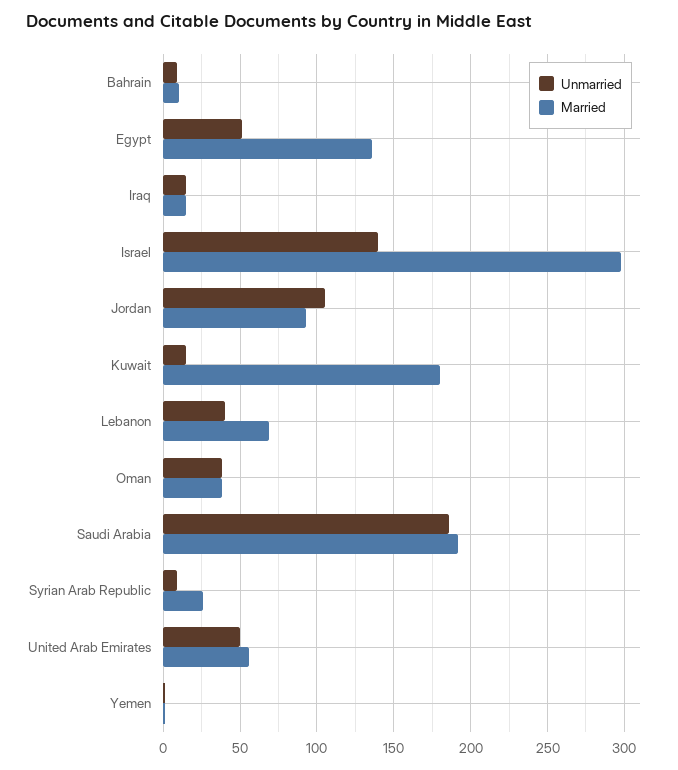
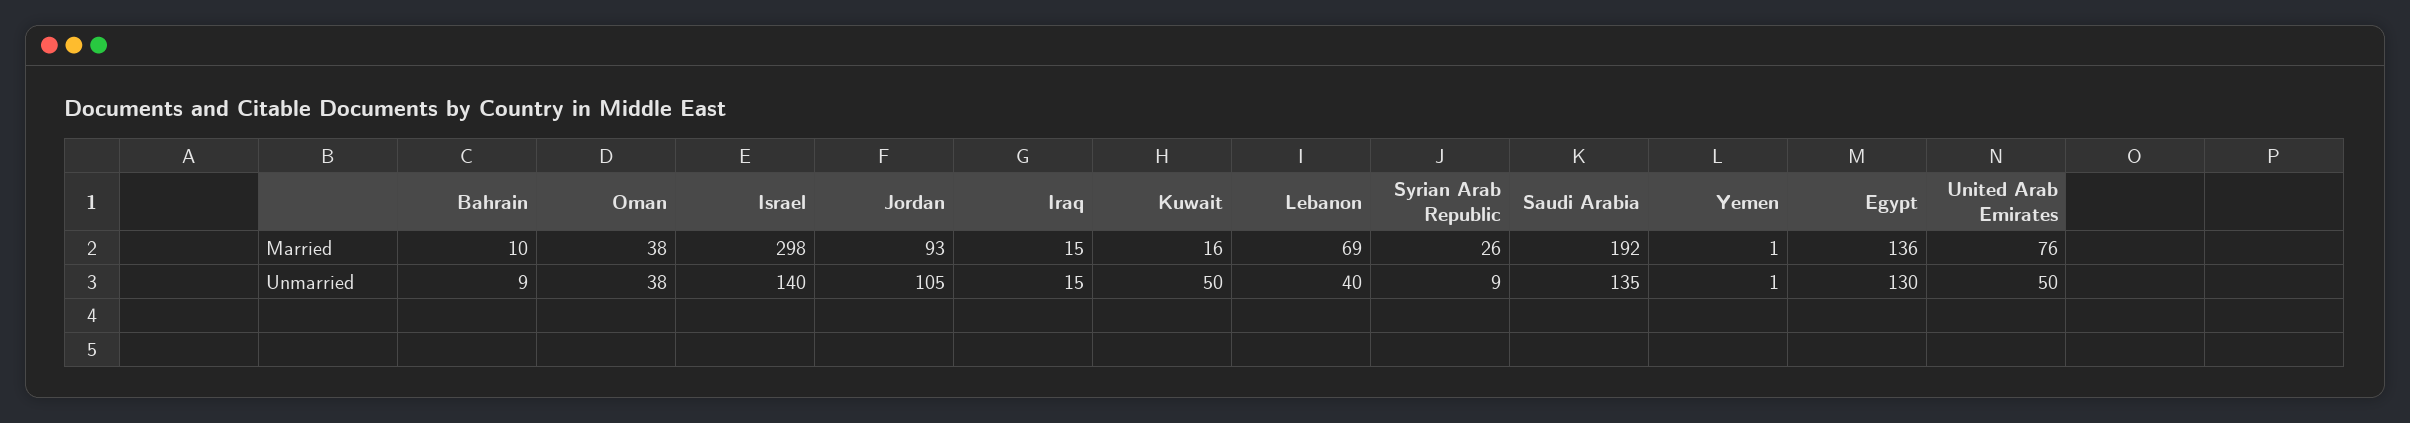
Unmarried, Egypt: 50 -> 130
Unmarried, Kuwait: 15 -> 50
Married, Kuwait: 180 -> 16
Unmarried, Saudi Arabia: 185 -> 135
Married, United Arab Emirates: 55 -> 76

